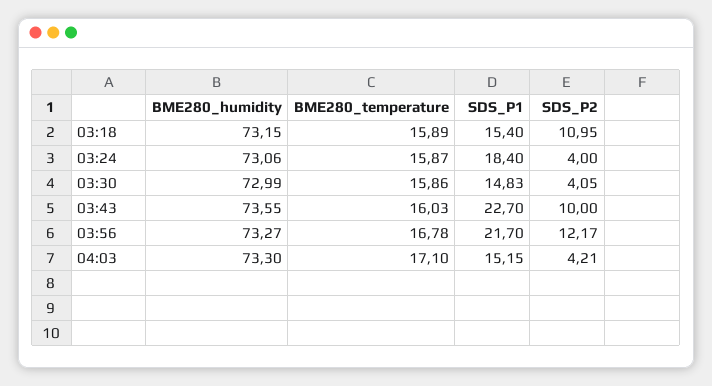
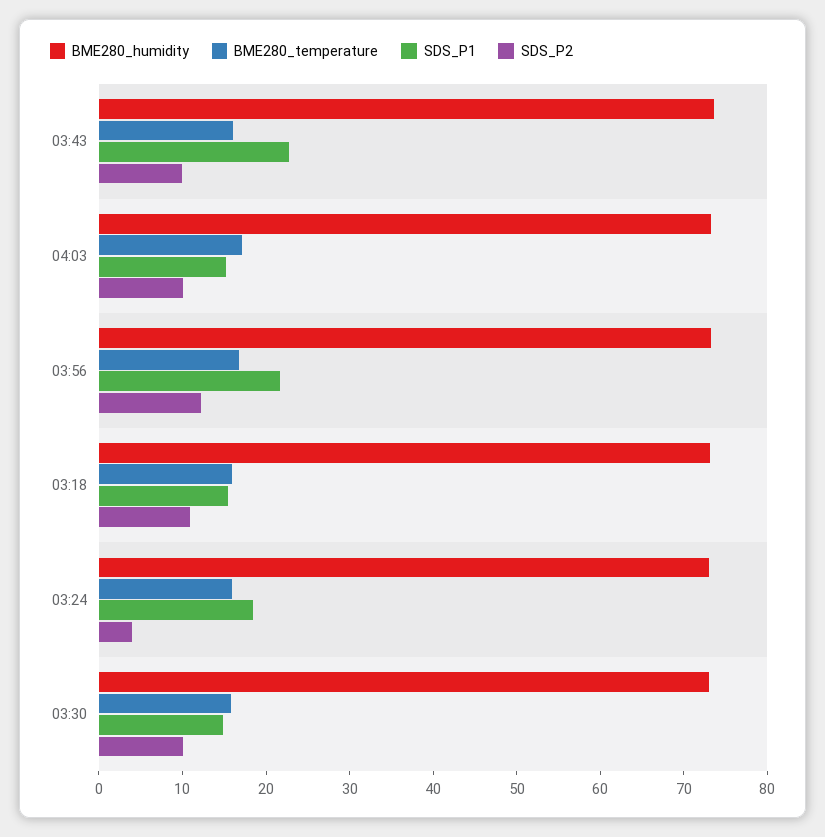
SDS_P2, 03:30: 4.05 -> 10
SDS_P2, 04:03: 4.21 -> 10

